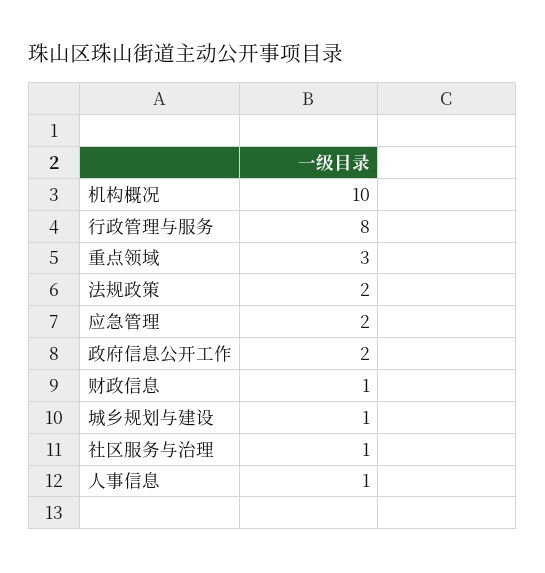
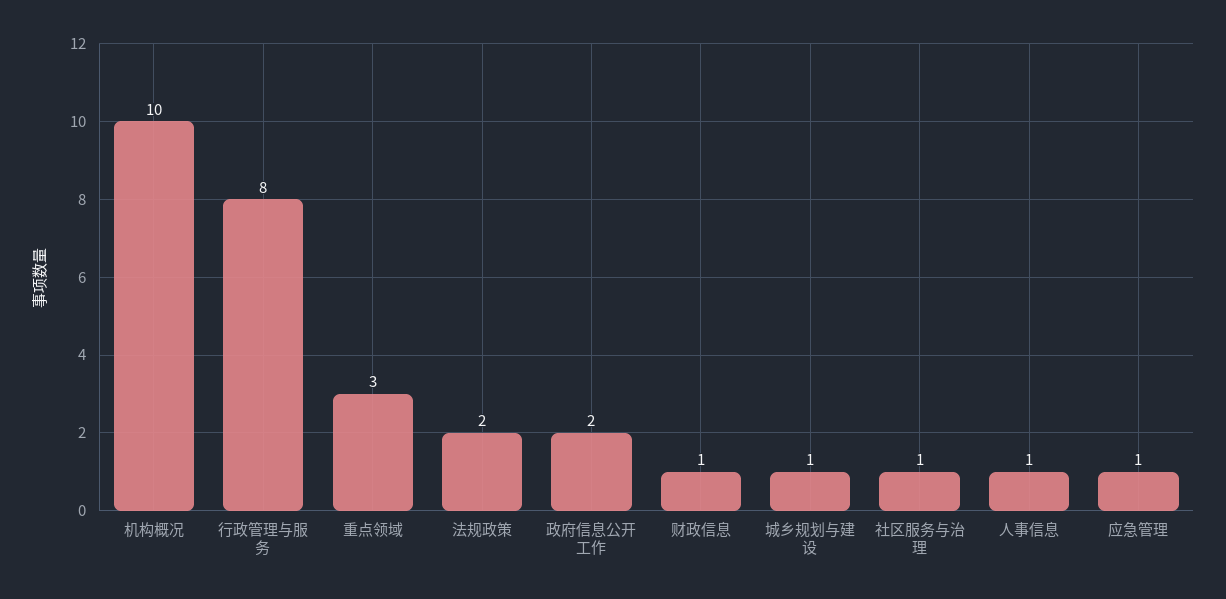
应急管理: 2 -> 1

